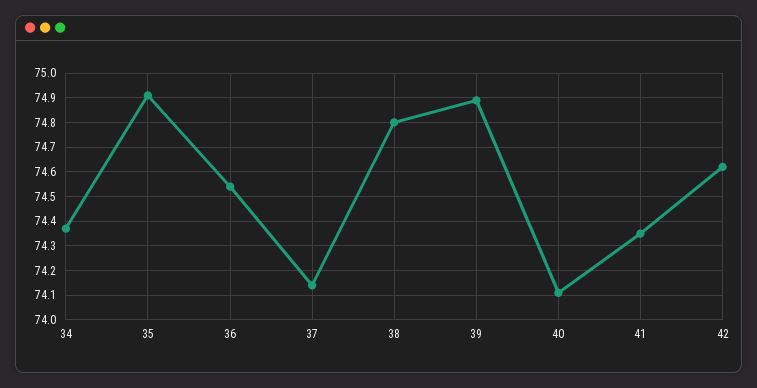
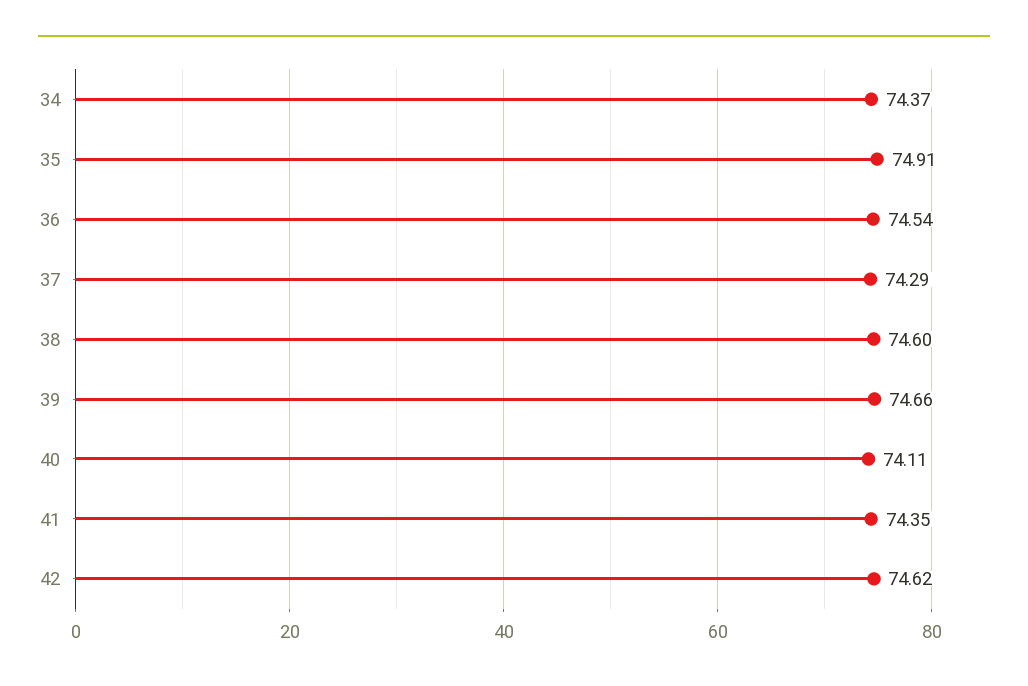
37: 74.15 -> 74.29
38: 74.8 -> 74.6
39: 74.9 -> 74.66

